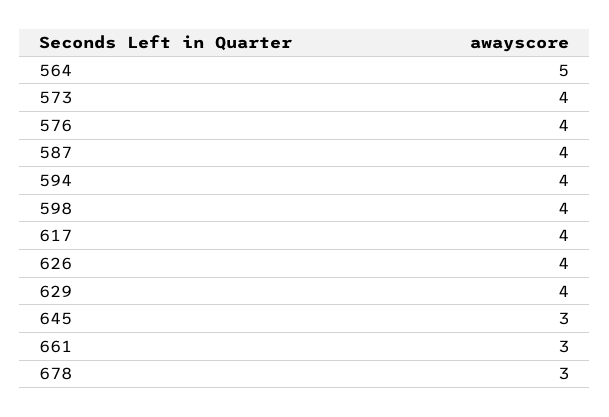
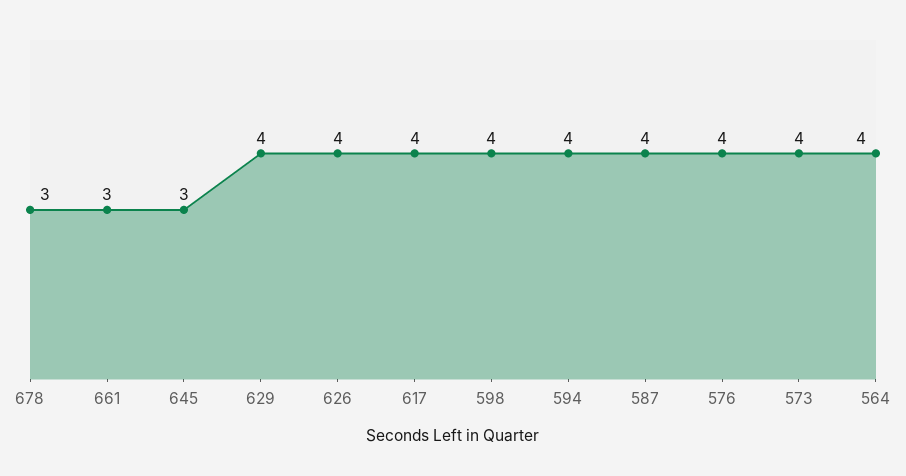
564: 5 -> 4

